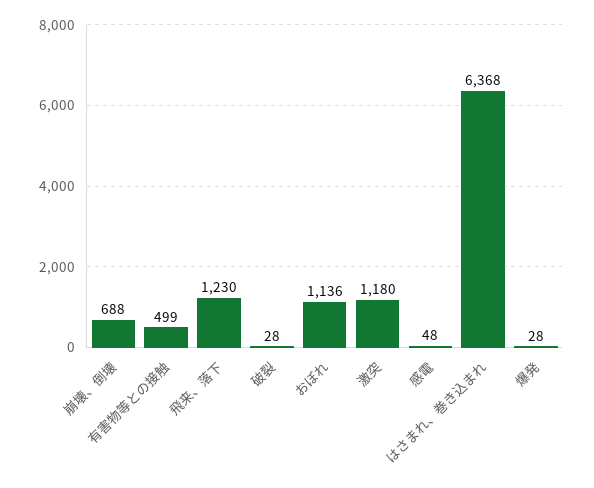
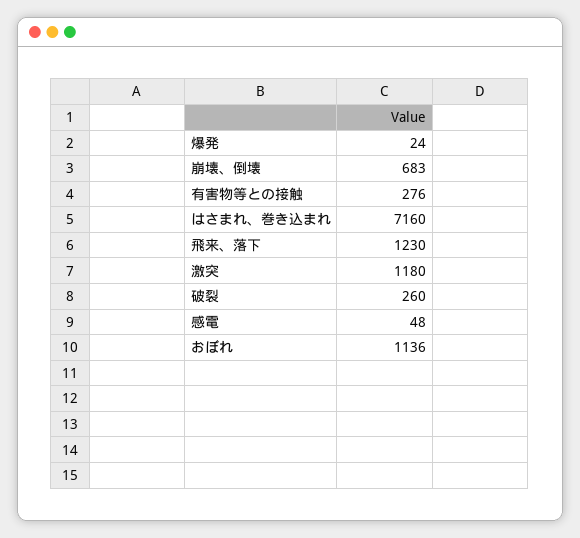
崩壊、倒壊: 688 -> 683
有害物等との接触: 499 -> 276
破裂: 28 -> 260
はさまれ、巻き込まれ: 6368 -> 7160
爆発: 28 -> 24

